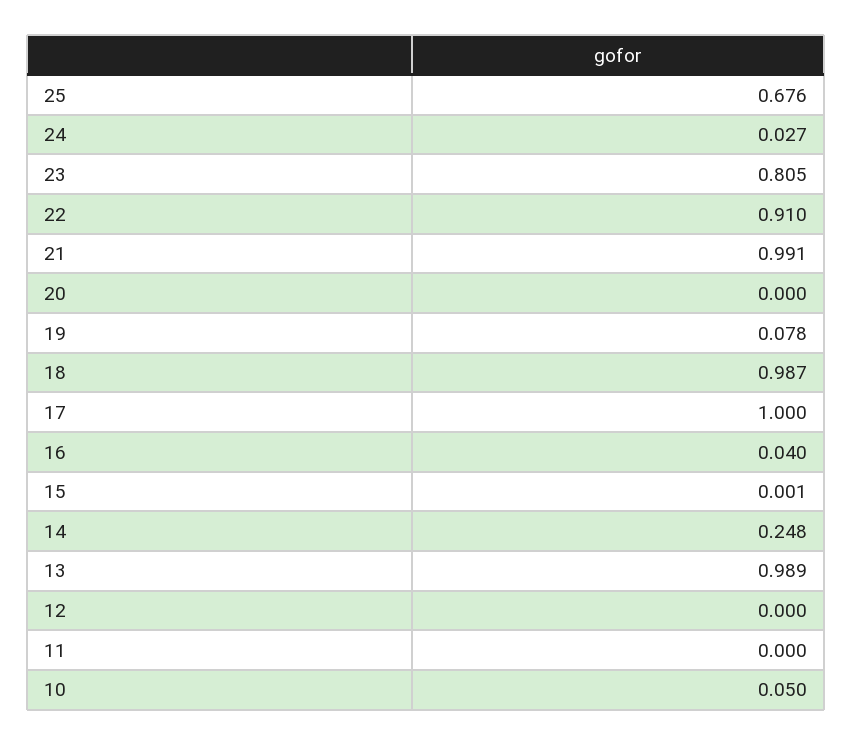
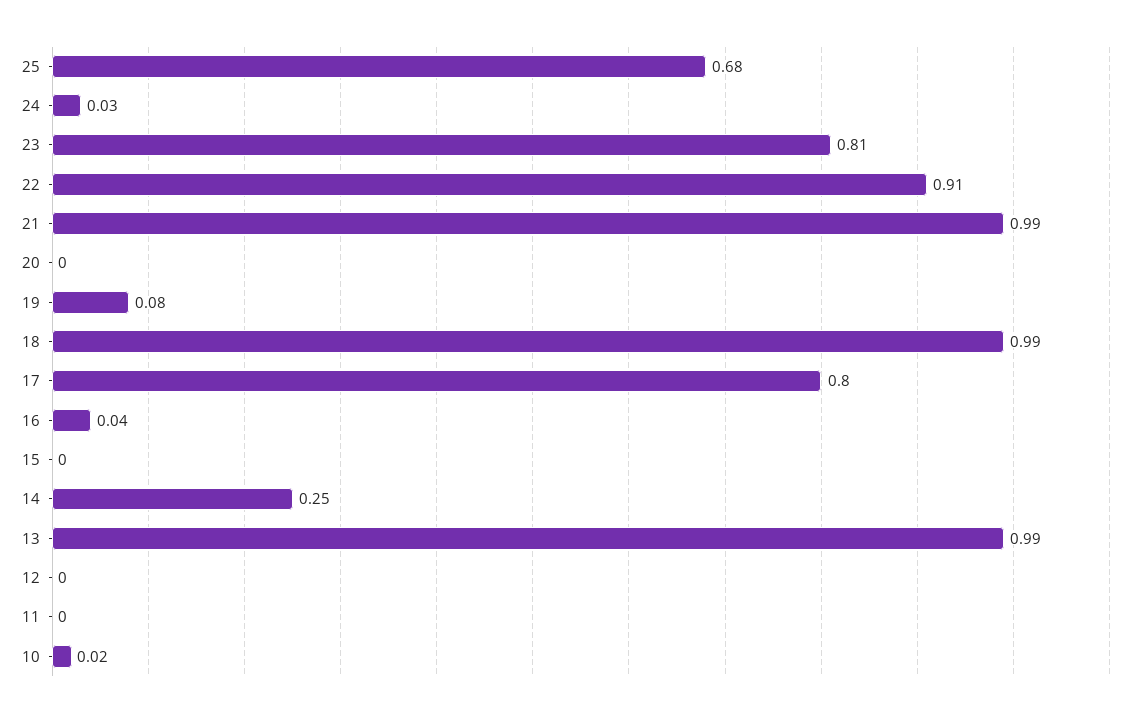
17: 1 -> 0.8
10: 0.05 -> 0.02

